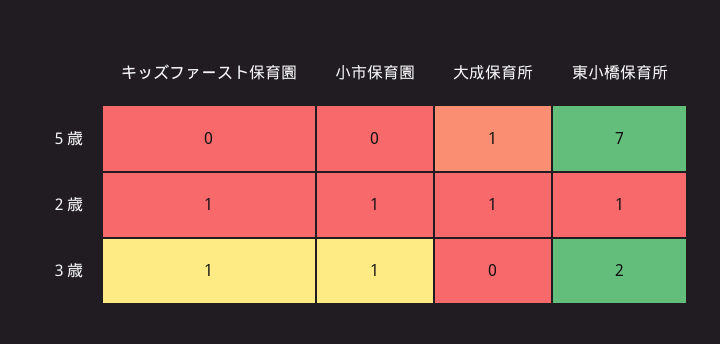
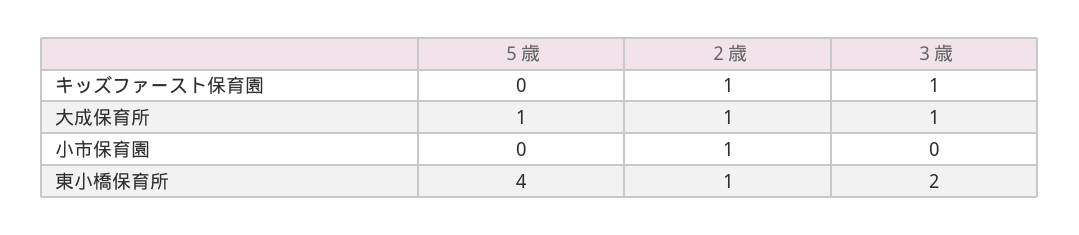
東小橋保育所, ５歳: 7 -> 4
小市保育園, ３歳: 1 -> 0
大成保育所, ３歳: 0 -> 1

